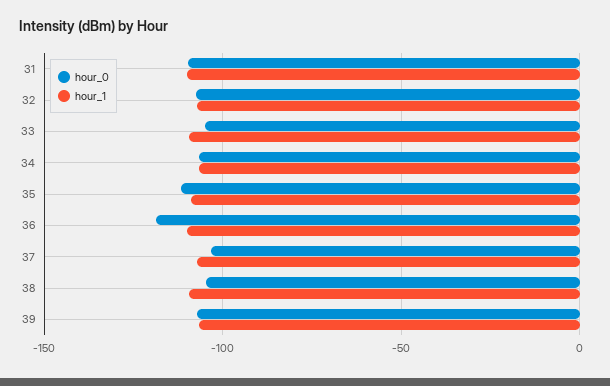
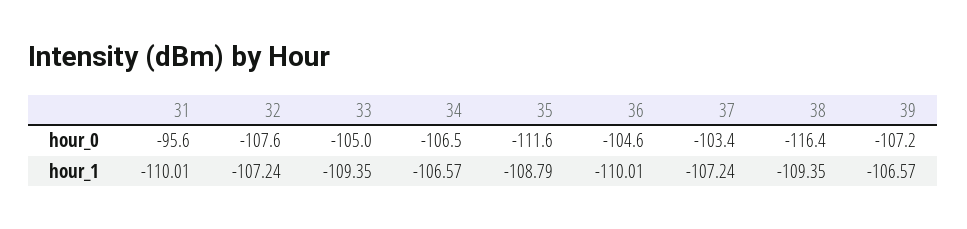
hour_0, 31: -110 -> -95.6
hour_0, 36: -120 -> -104.6
hour_0, 38: -105 -> -116.4

